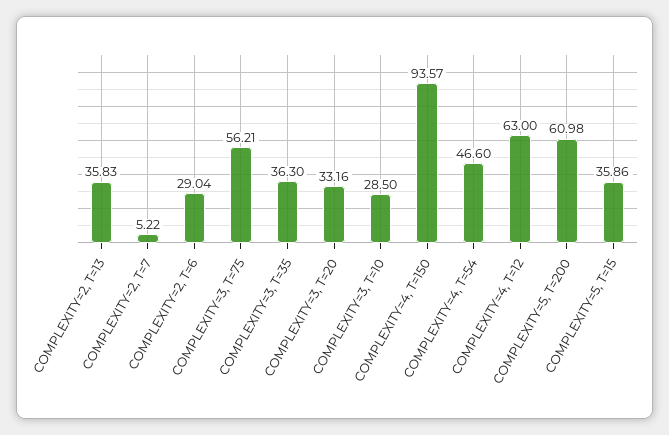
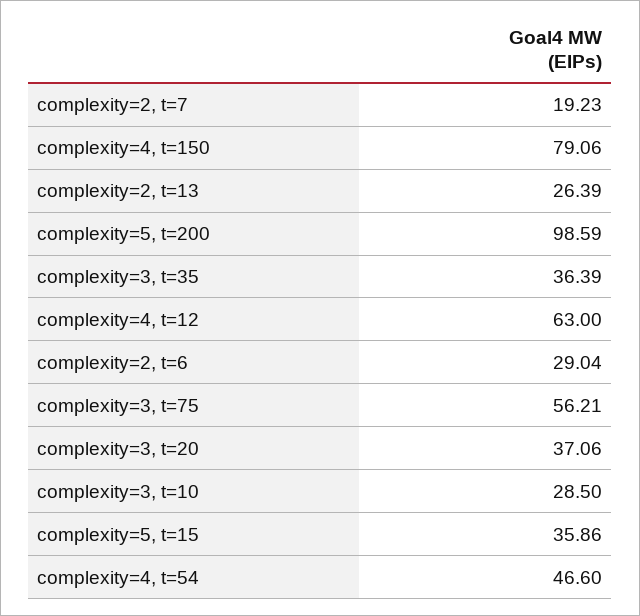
COMPLEXITY=2, T=13: 35.83 -> 26.39
COMPLEXITY=2, T=7: 5.22 -> 19.23
COMPLEXITY=3, T=35: 36.3 -> 36.39
COMPLEXITY=3, T=20: 33.16 -> 37.06
COMPLEXITY=4, T=150: 93.57 -> 79.06
COMPLEXITY=5, T=200: 60.98 -> 98.59

